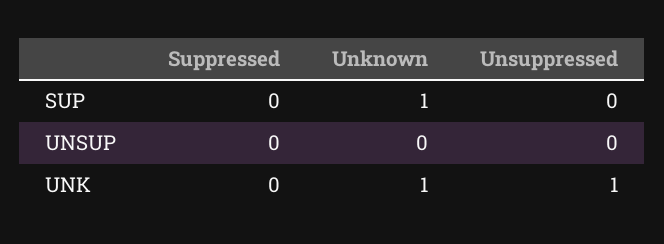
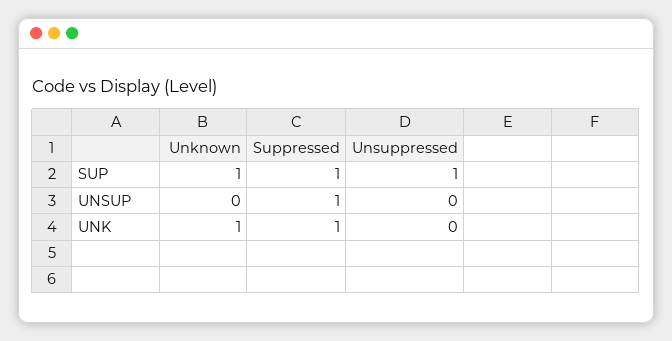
Suppressed, SUP: 0 -> 1
Unsuppressed, SUP: 0 -> 1
Suppressed, UNSUP: 0 -> 1
Suppressed, UNK: 0 -> 1
Unsuppressed, UNK: 1 -> 0

